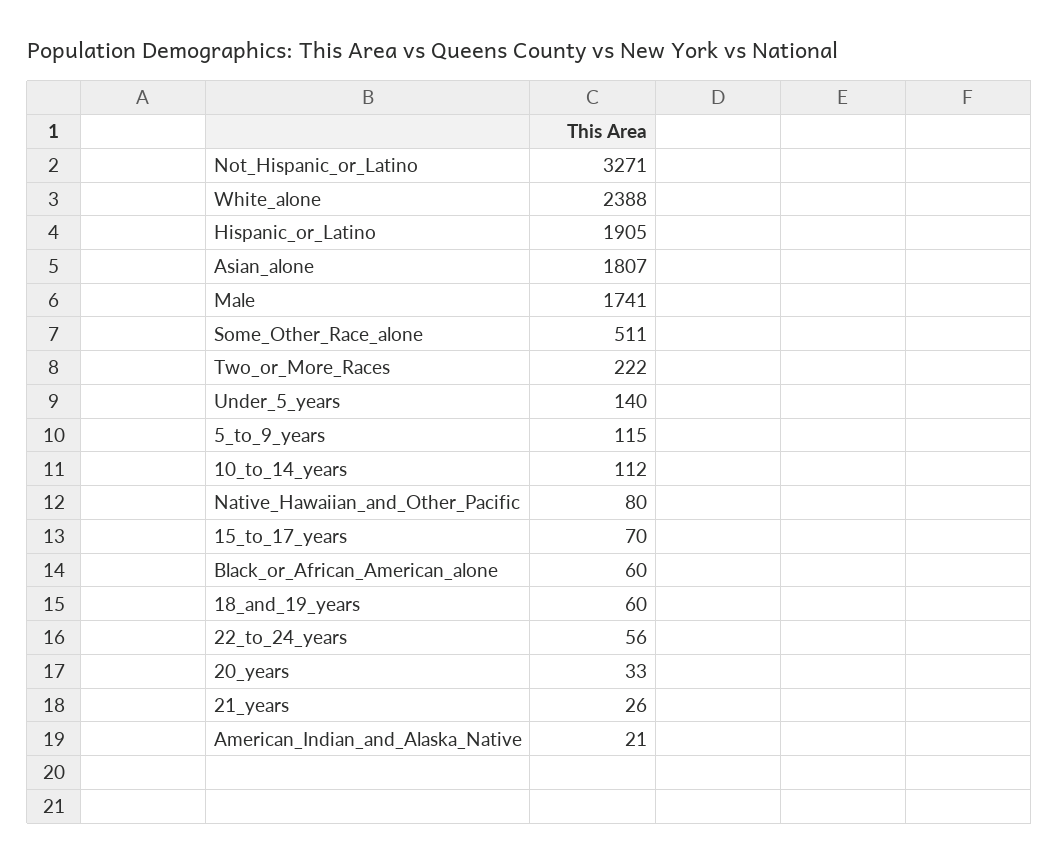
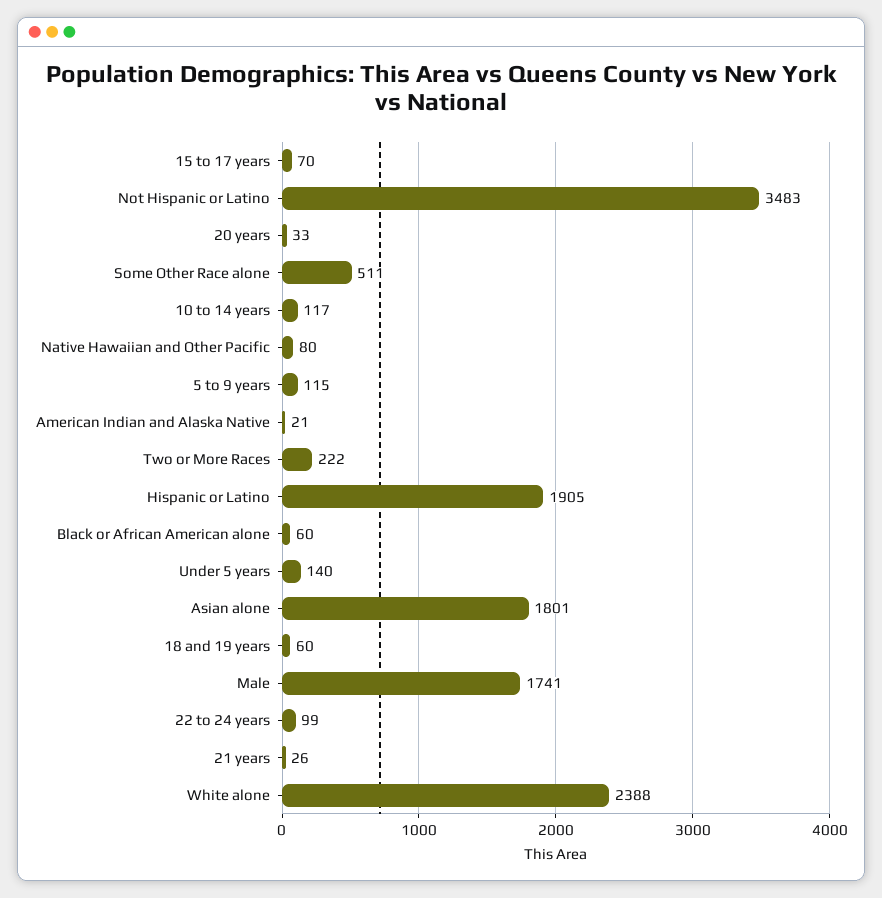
Not_Hispanic_or_Latino: 3271 -> 3483
Asian_alone: 1807 -> 1801
10_to_14_years: 112 -> 117
22_to_24_years: 56 -> 99

